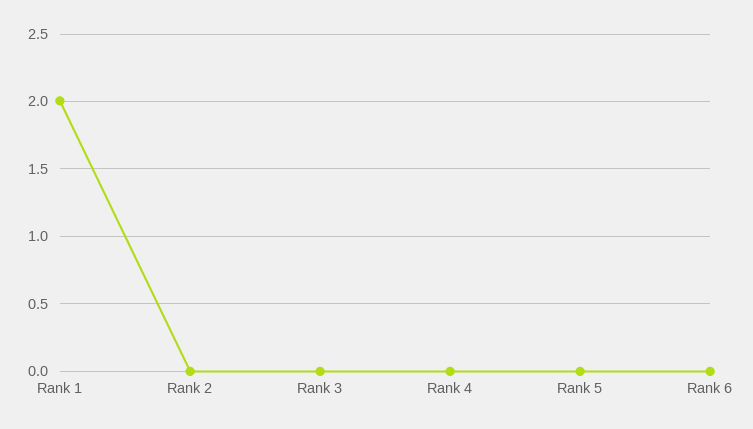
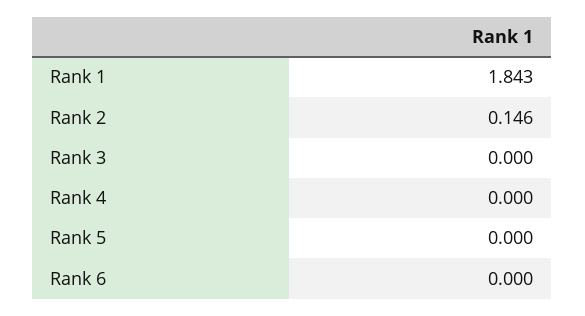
Rank 1: 2 -> 1.843
Rank 2: 0 -> 0.146

